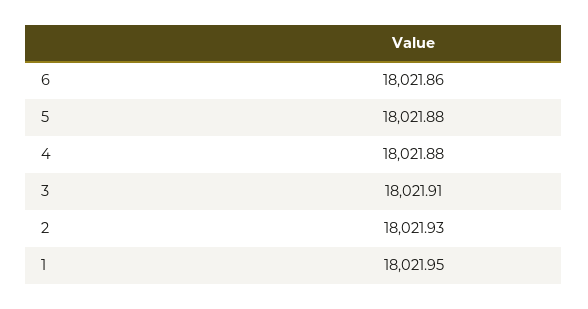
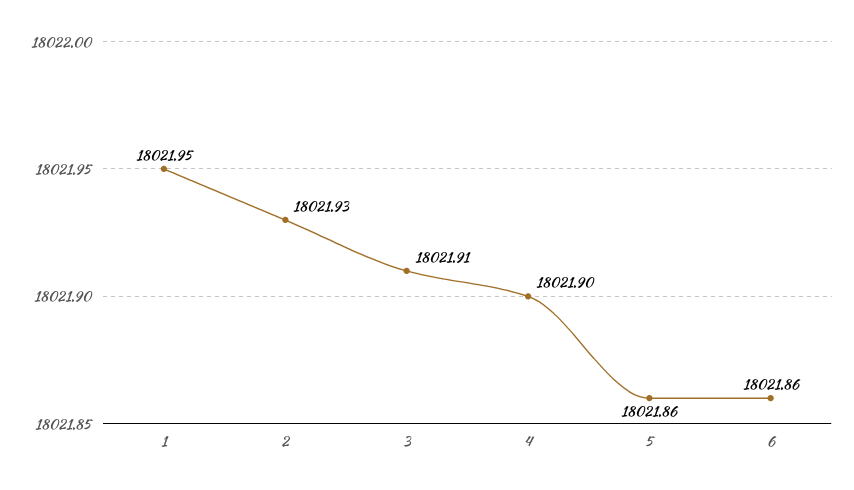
5: 18021.88 -> 18021.86
4: 18021.88 -> 18021.9

